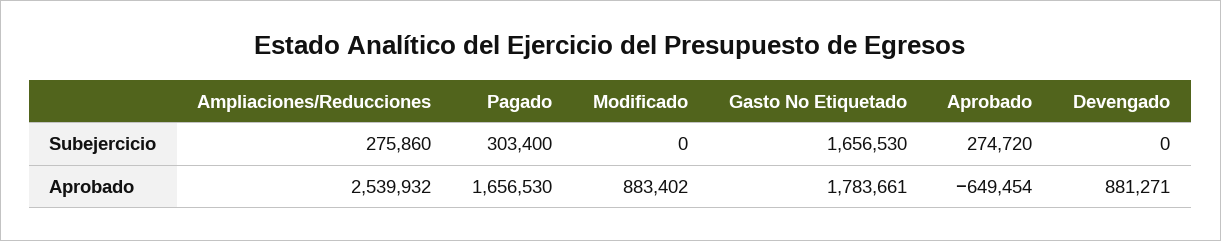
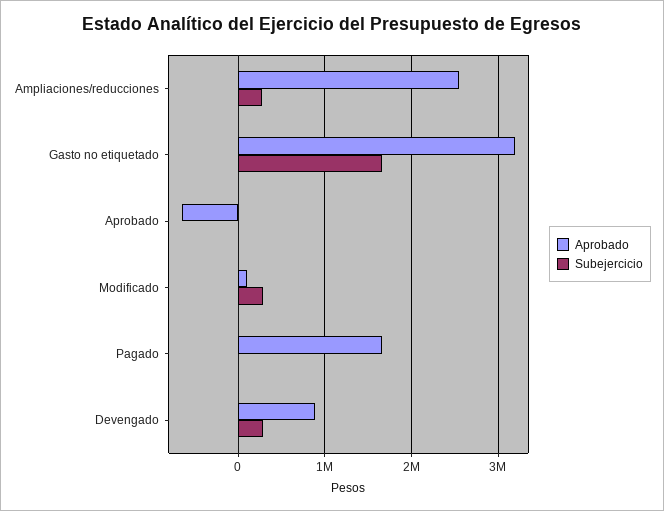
Subejercicio, Pagado: 303400 -> 0
Subejercicio, Modificado: 0 -> 300000
Subejercicio, Aprobado: 274720 -> 0
Subejercicio, Devengado: 0 -> 300000
Aprobado, Modificado: 883402 -> 100000
Aprobado, Gasto No Etiquetado: 1783661 -> 3200000

